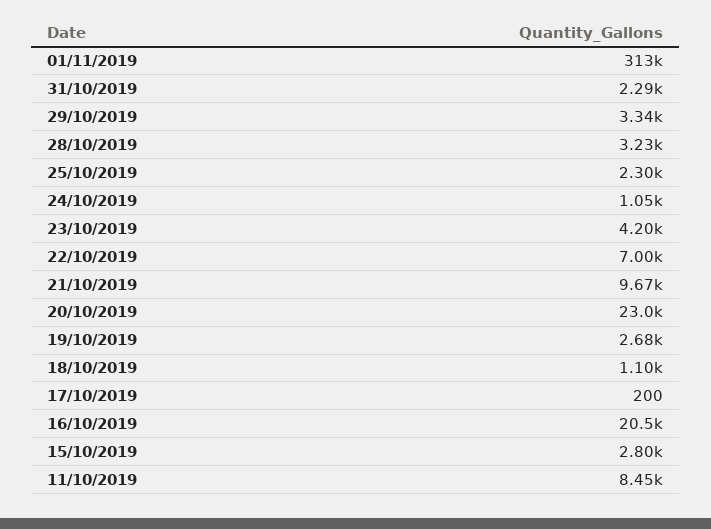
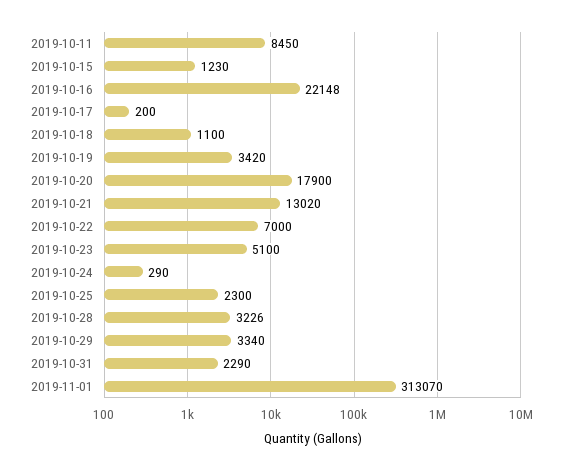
24/10/2019: 1050 -> 290
23/10/2019: 4200 -> 5100
21/10/2019: 9670 -> 13020
20/10/2019: 23000 -> 17900
19/10/2019: 2680 -> 3420
16/10/2019: 20500 -> 22148
15/10/2019: 2800 -> 1230

